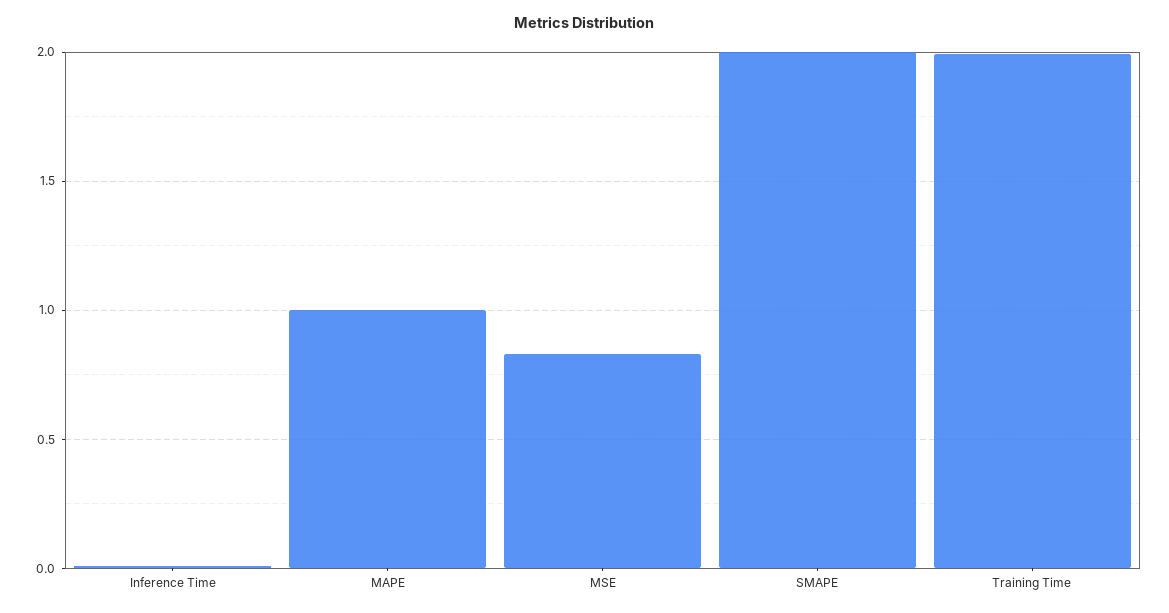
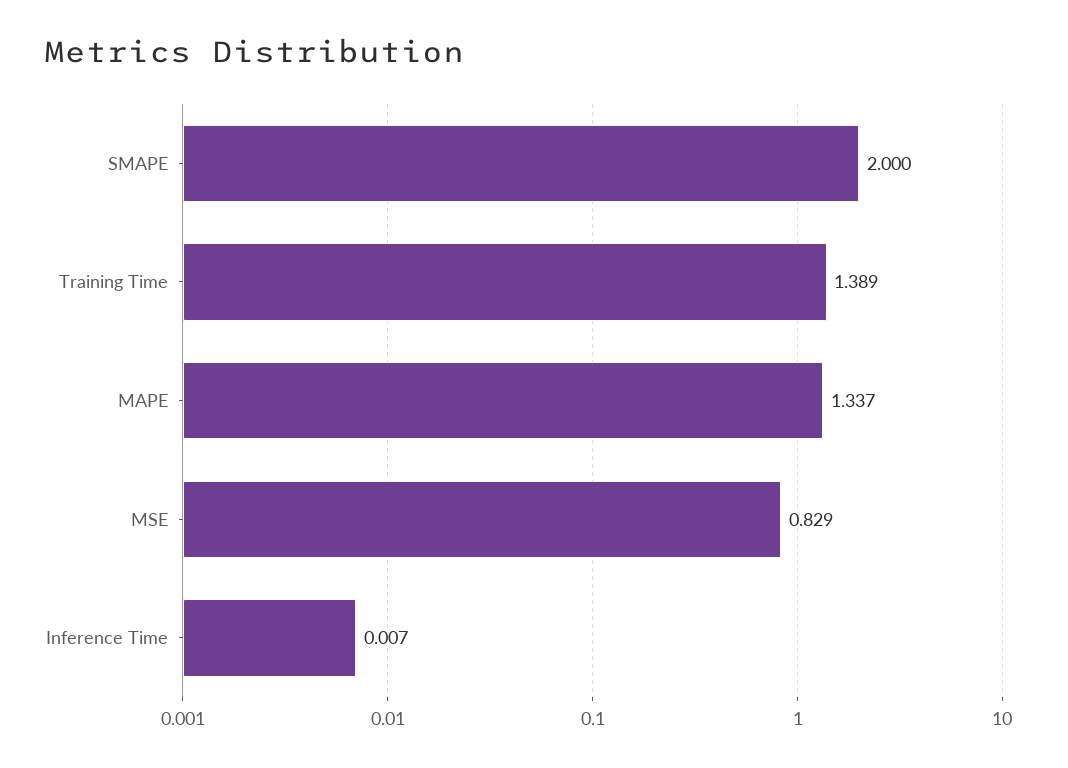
MAPE: 1 -> 1.337
Training Time: 2 -> 1.389

